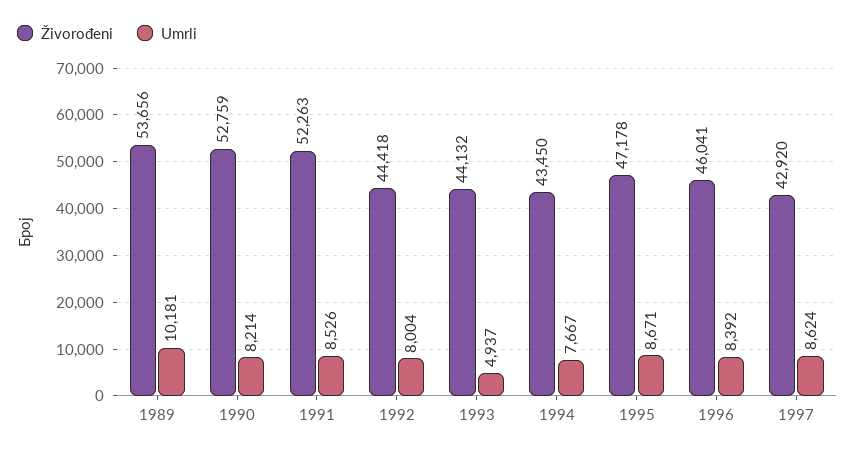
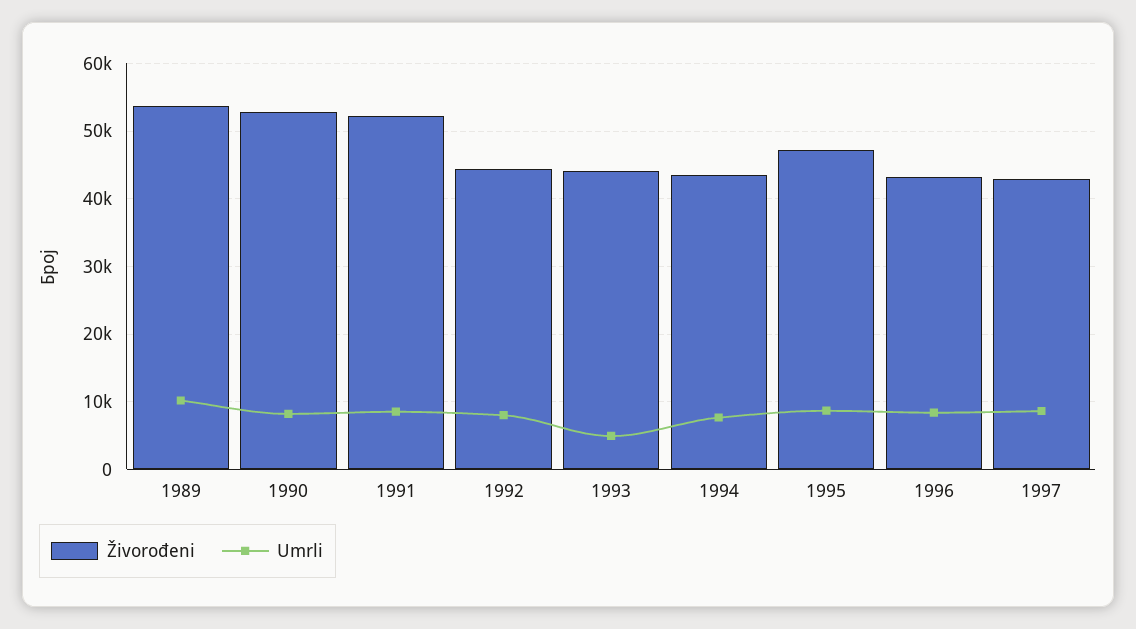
Živorođeni, 1996: 46041 -> 43000

